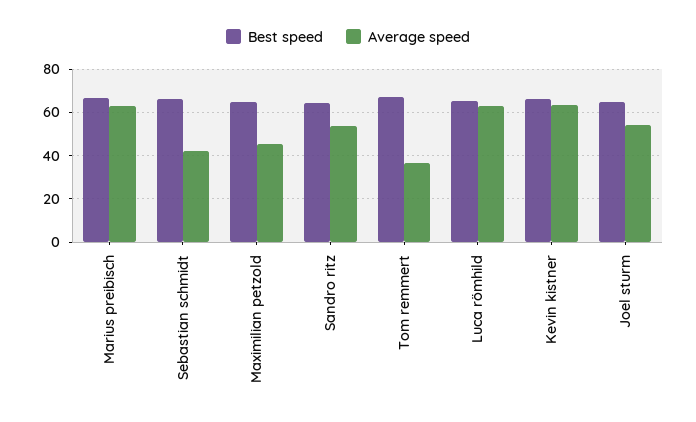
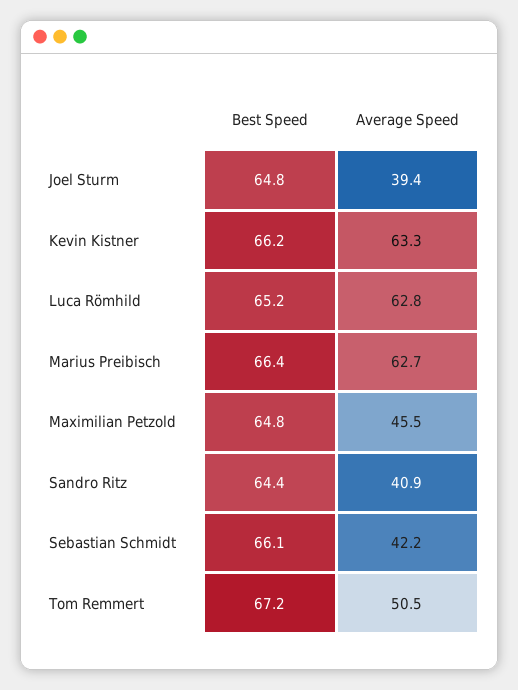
Average speed, Sandro ritz: 55 -> 40.9
Average speed, Tom remmert: 35 -> 50.5
Average speed, Joel sturm: 55 -> 39.4

